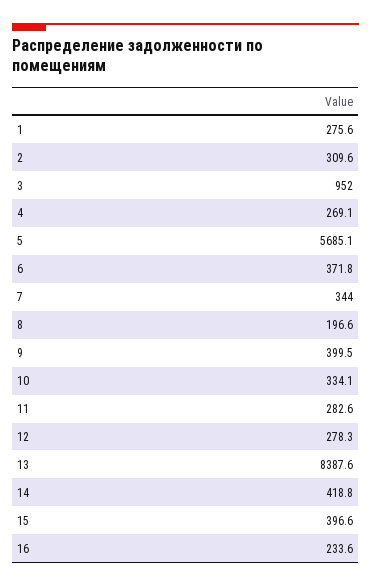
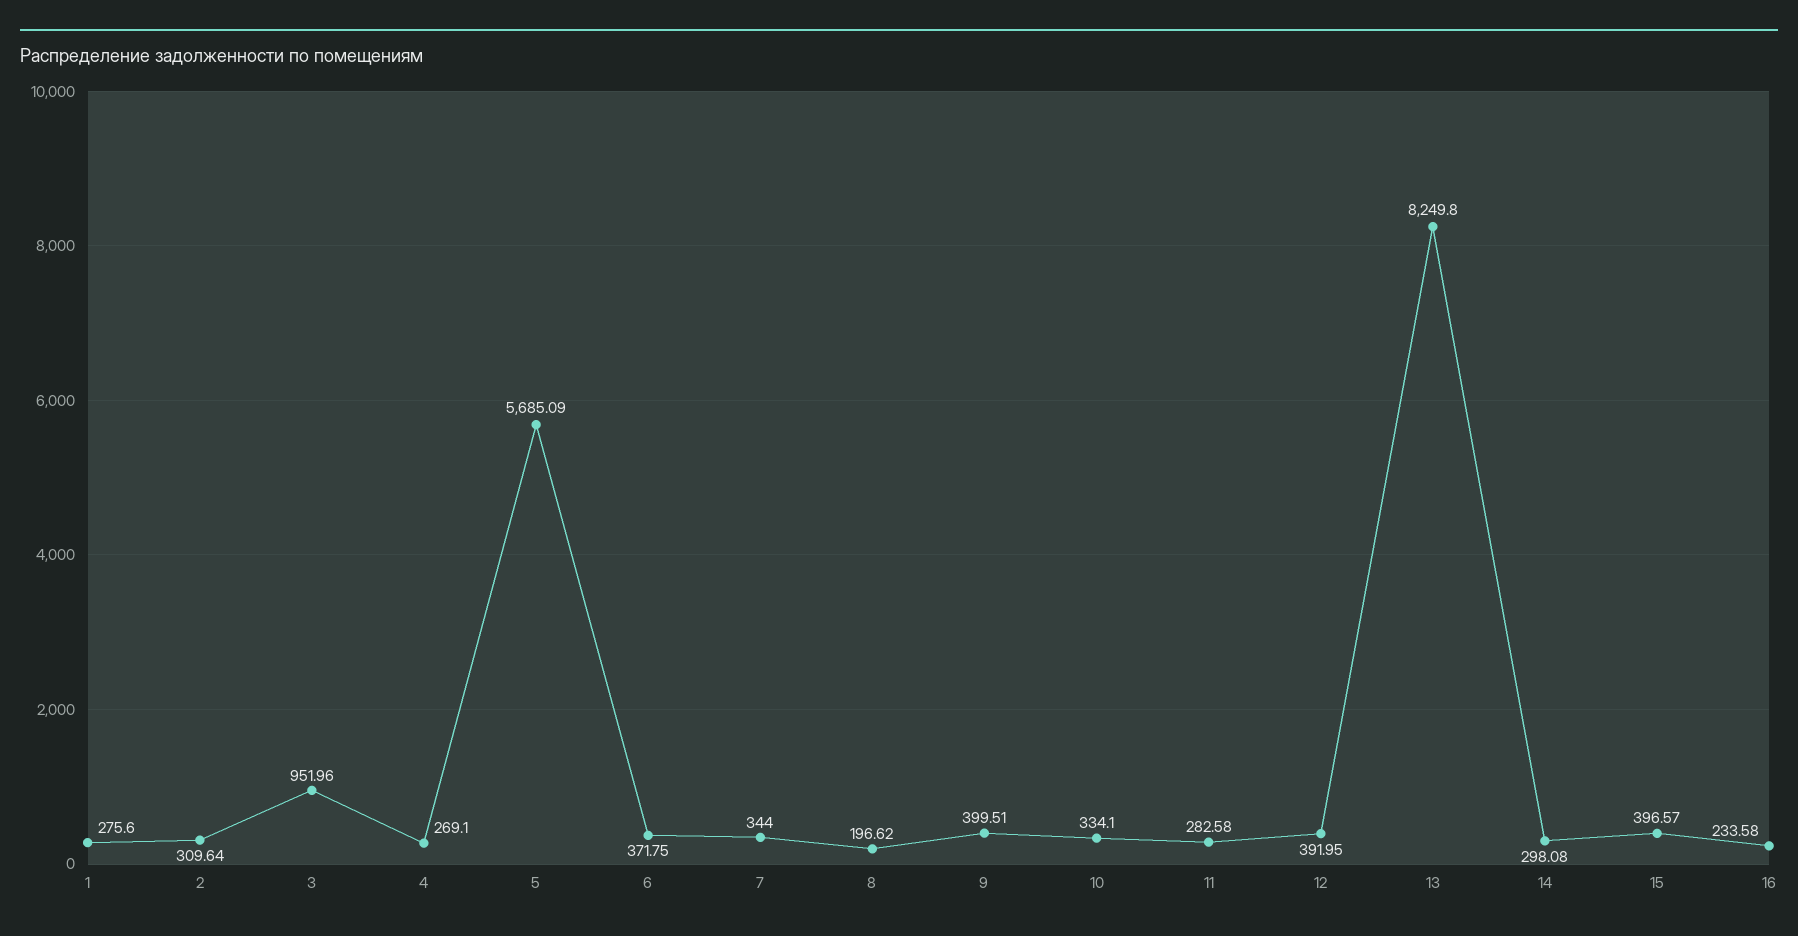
12: 278.3 -> 391.95
13: 8387.6 -> 8249.8
14: 418.8 -> 298.08

